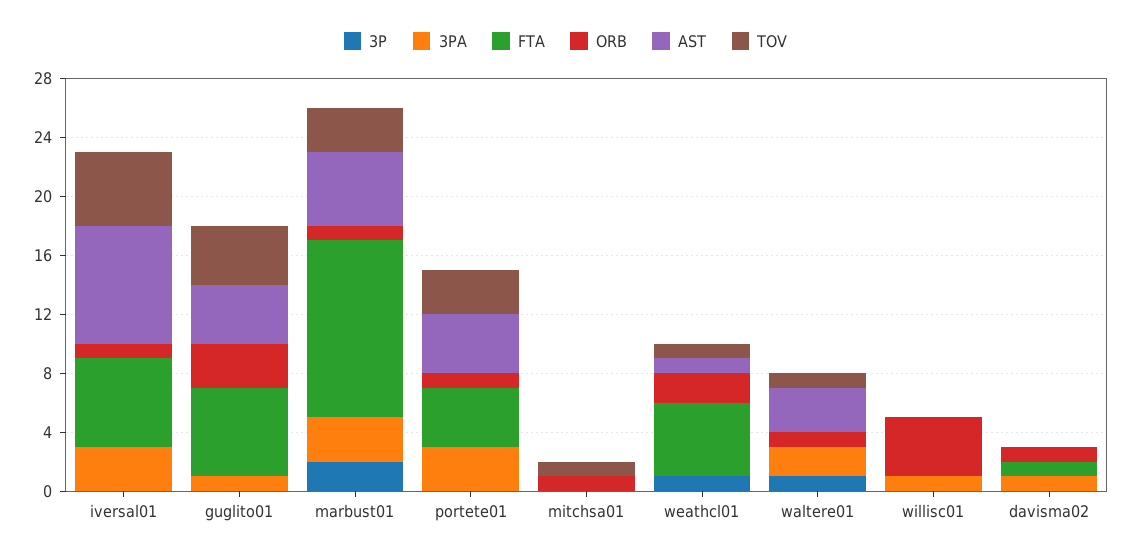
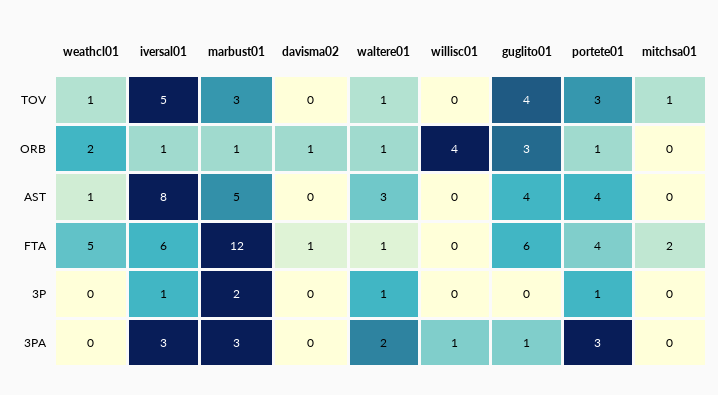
3P, iversal01: 0 -> 1
3P, portete01: 0 -> 1
FTA, mitchsa01: 0 -> 2
ORB, mitchsa01: 1 -> 0
3P, weathcl01: 1 -> 0
FTA, waltere01: 0 -> 1
3PA, davisma02: 1 -> 0

